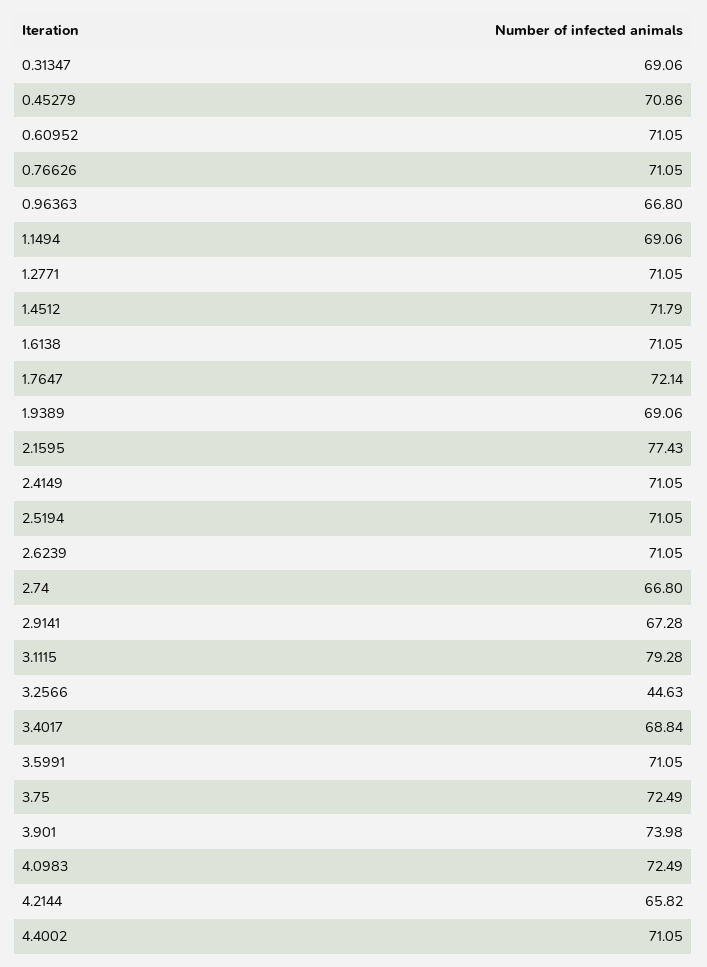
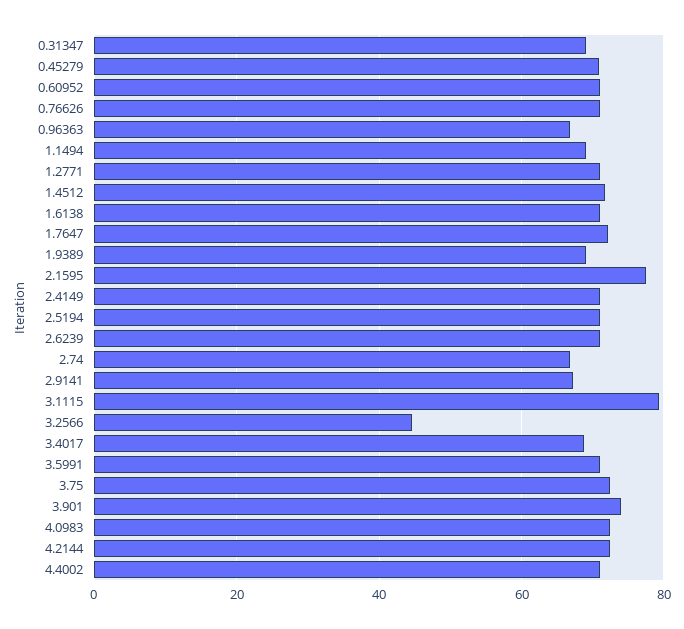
4.2144: 65.82 -> 72

